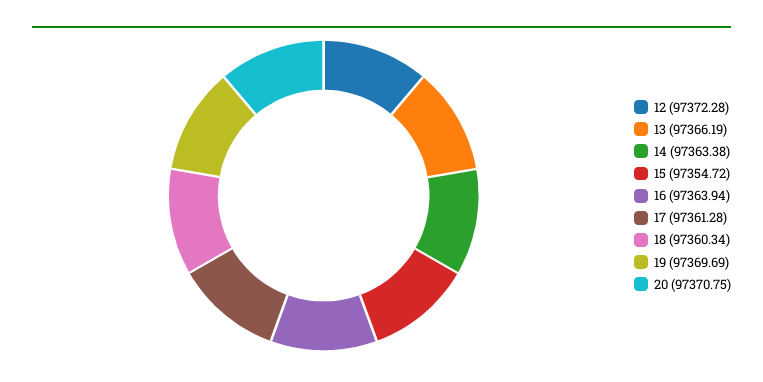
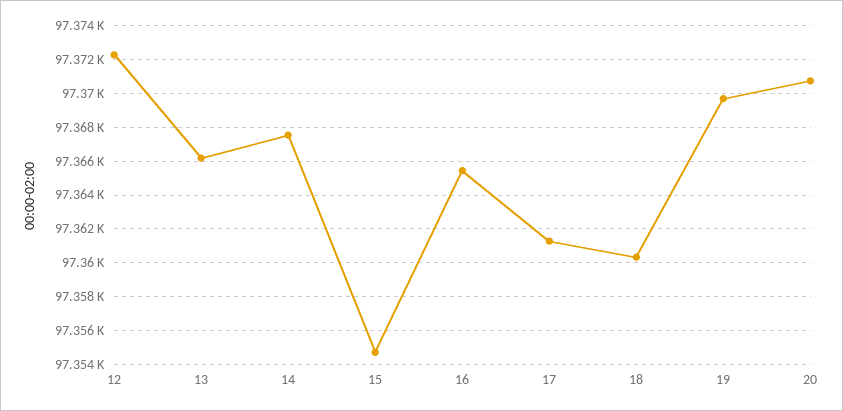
14: 97363.38 -> 97367.5
16: 97363.94 -> 97365.5

